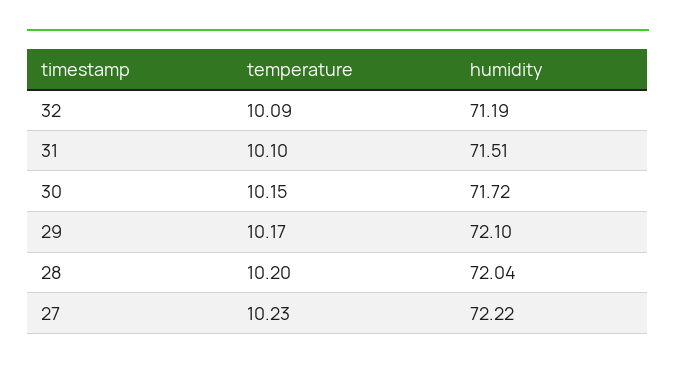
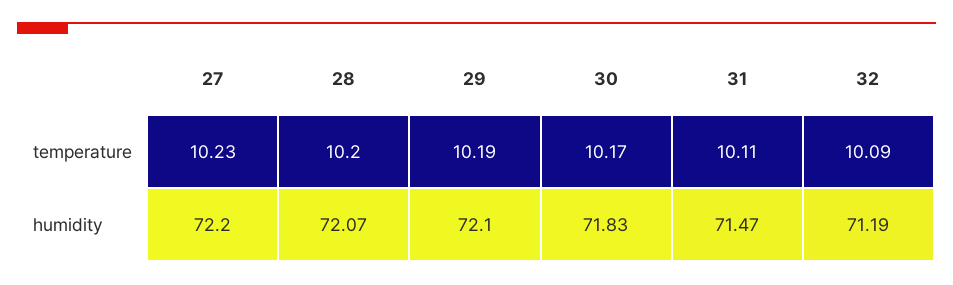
temperature, 31: 10.1 -> 10.11
humidity, 31: 71.51 -> 71.47
temperature, 30: 10.15 -> 10.17
humidity, 30: 71.72 -> 71.83
temperature, 29: 10.17 -> 10.19
humidity, 28: 72.04 -> 72.07
humidity, 27: 72.22 -> 72.2

